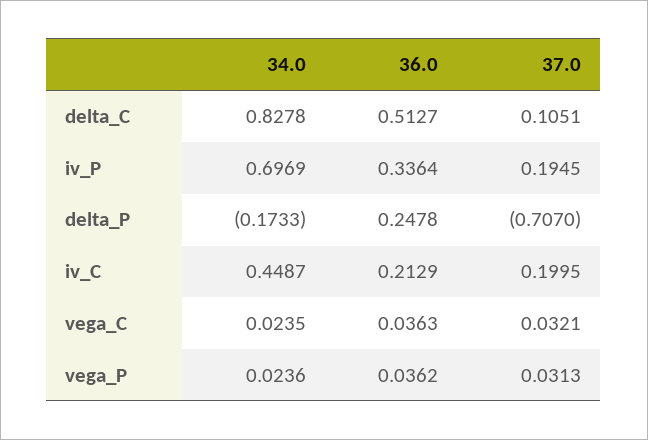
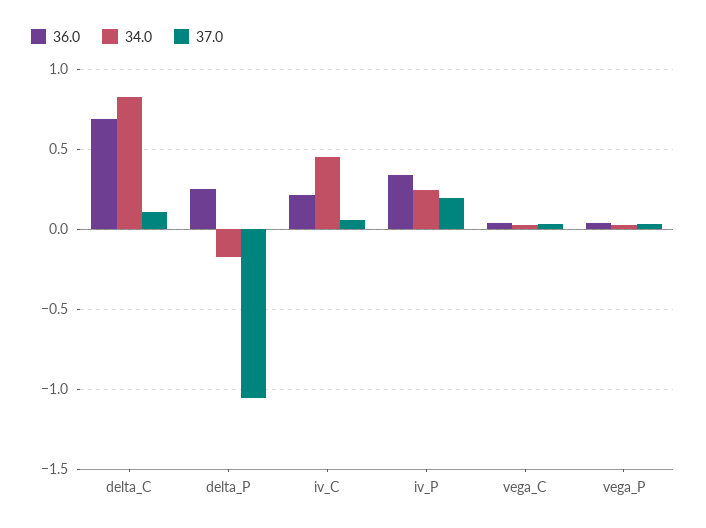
36.0, delta_C: 0.5127 -> 0.7
34.0, iv_P: 0.6969 -> 0.25
37.0, delta_P: -0.707 -> -1.05
37.0, iv_C: 0.1995 -> 0.05

